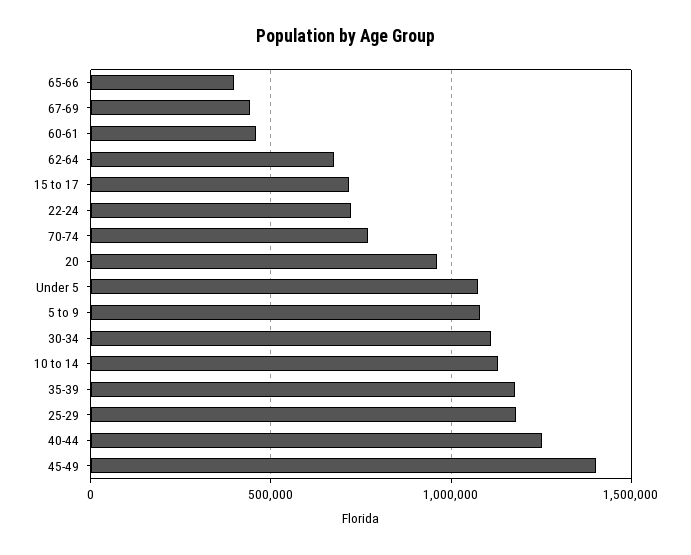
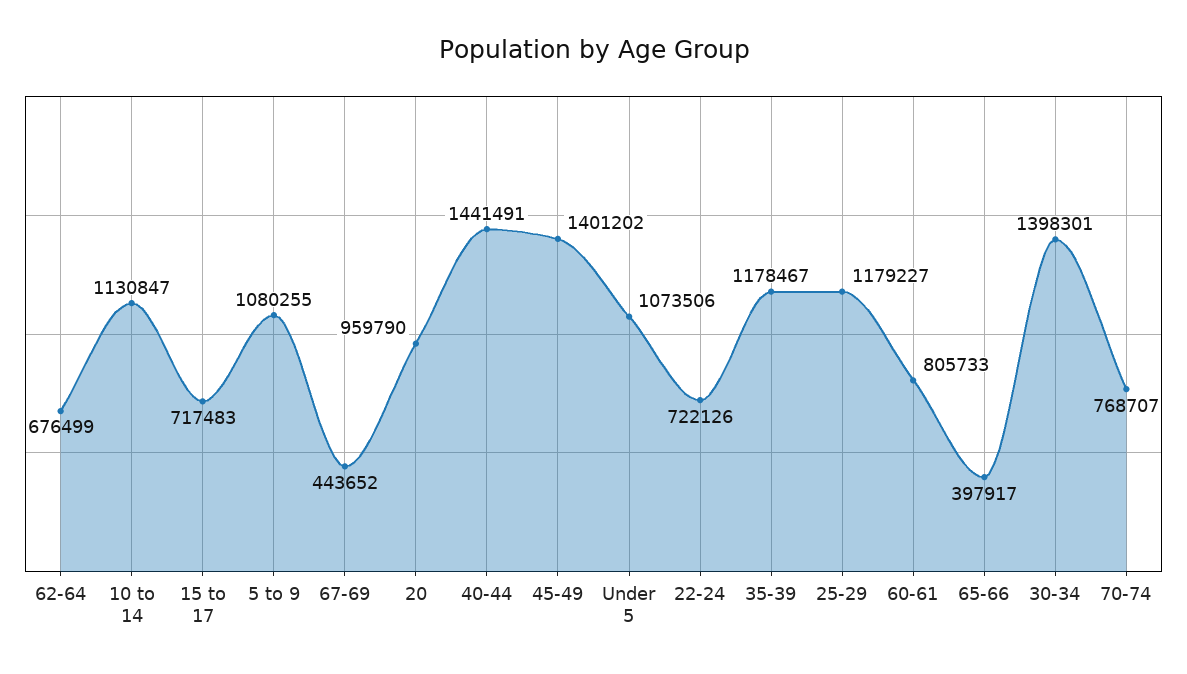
60-61: 450000 -> 805733
30-34: 1100000 -> 1398301
40-44: 1250000 -> 1441491

